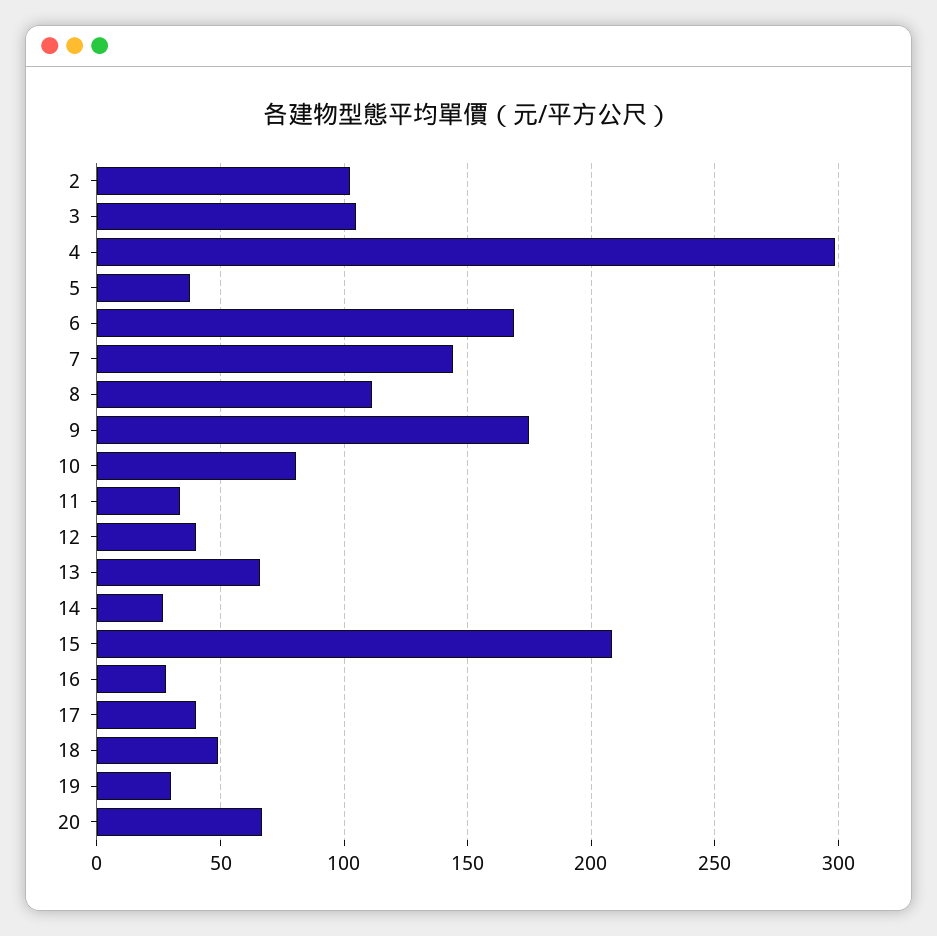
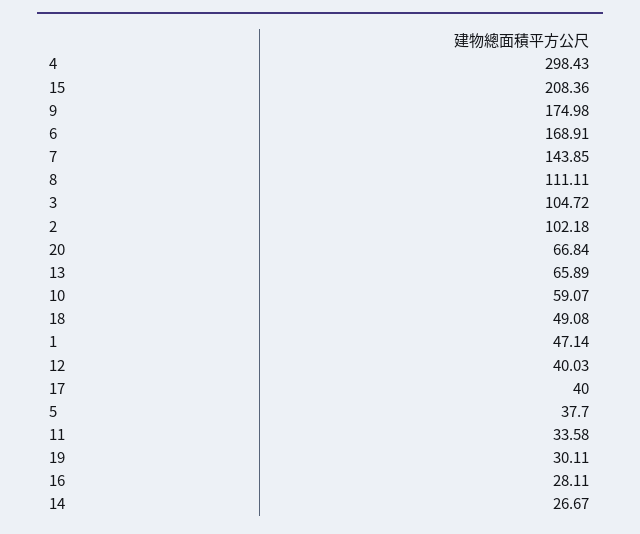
10: 80 -> 59.07
1: none -> 47.14

